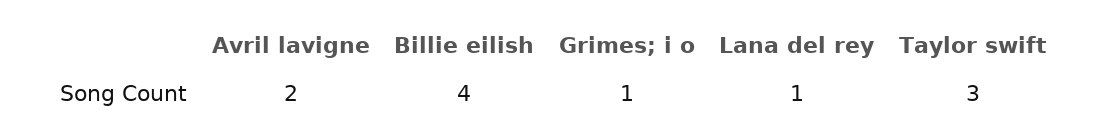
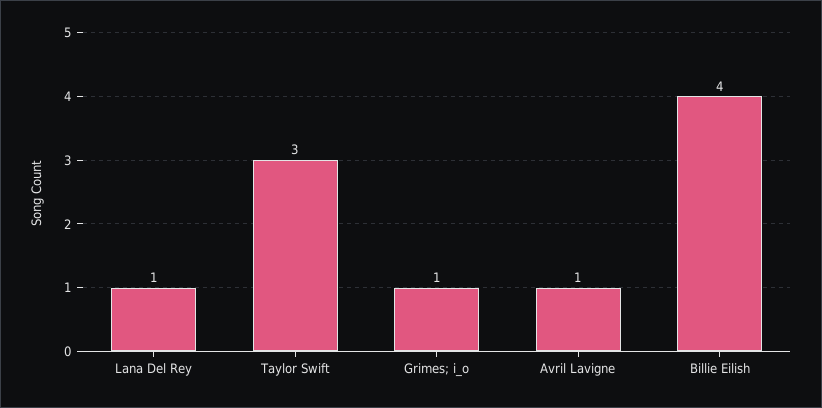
Avril lavigne: 2 -> 1

